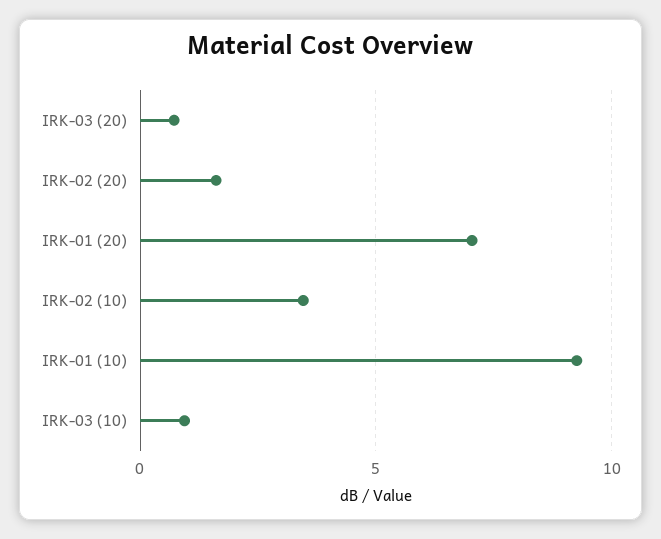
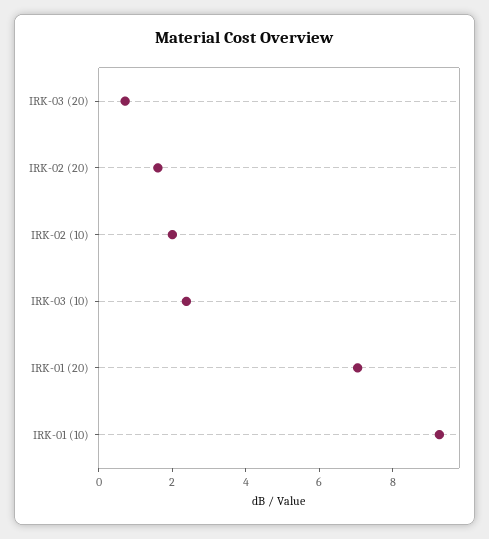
IRK-02 (10): 3.5 -> 2
IRK-03 (10): 1 -> 2.5

